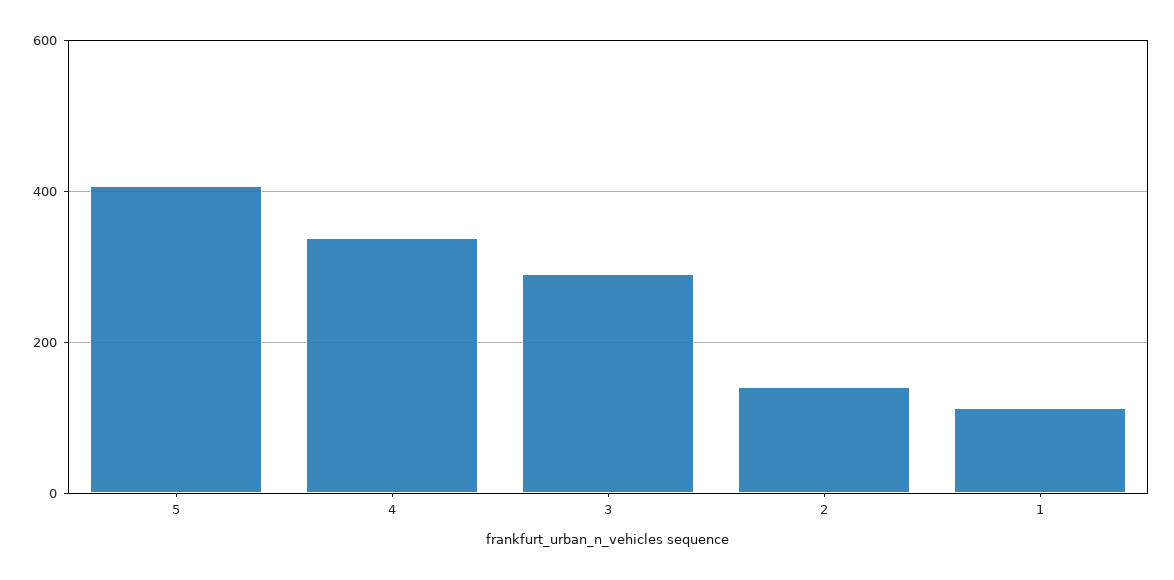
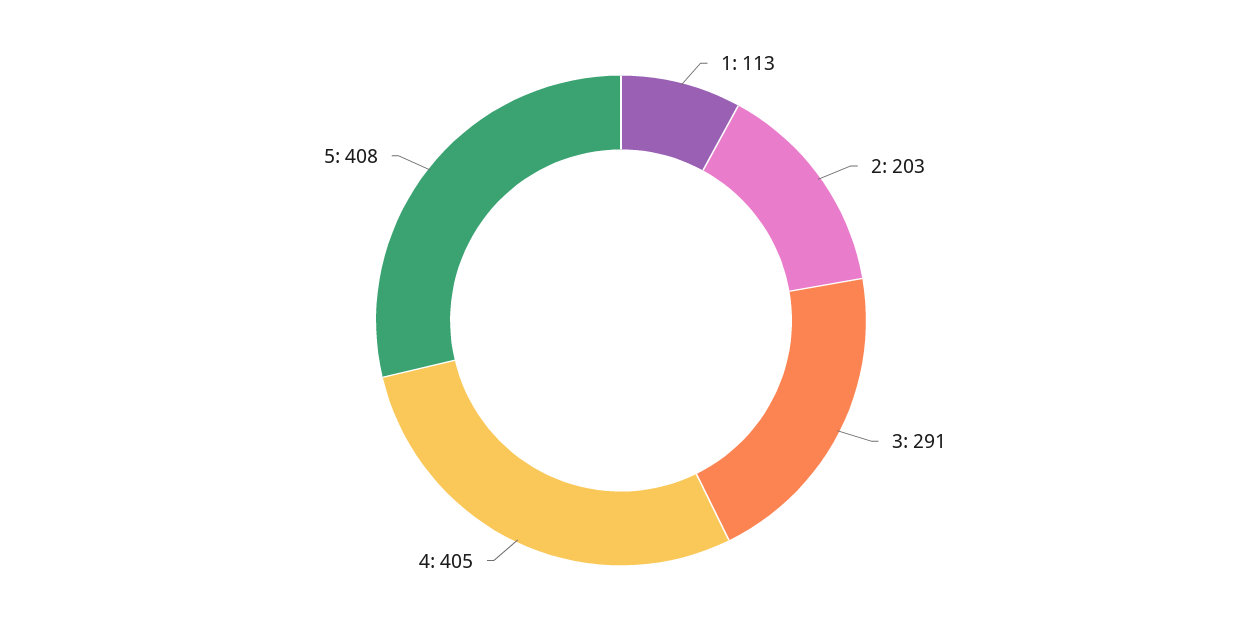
4: 340 -> 405
2: 140 -> 203

